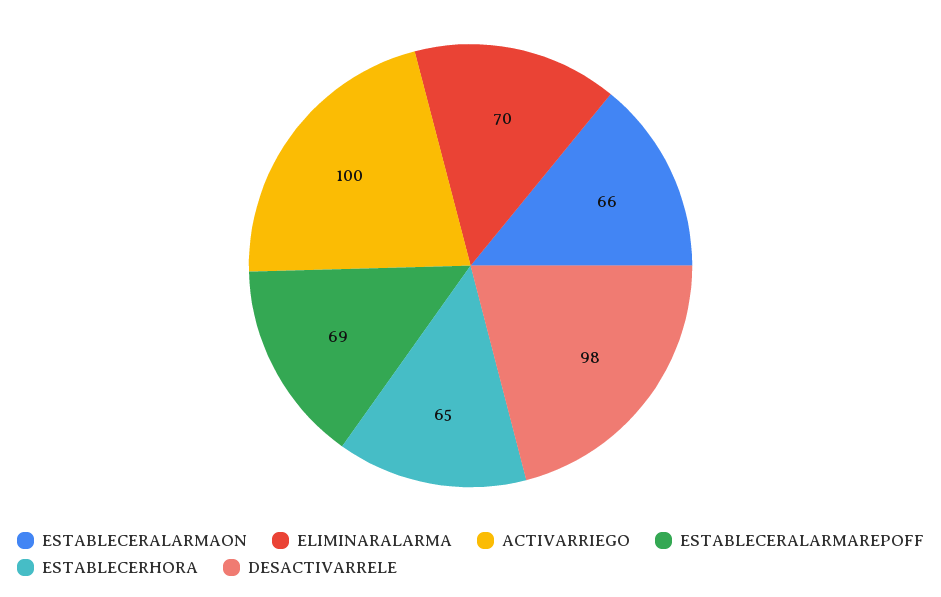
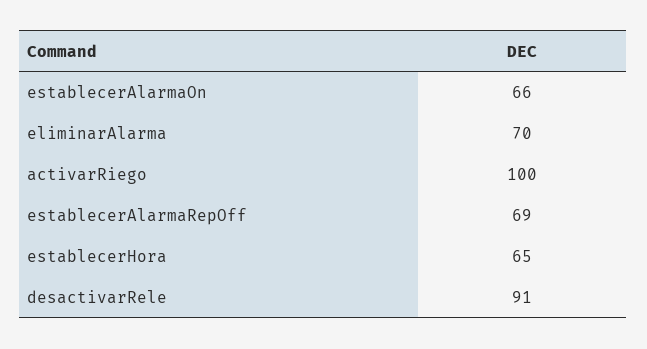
DESACTIVARRELE: 98 -> 91

